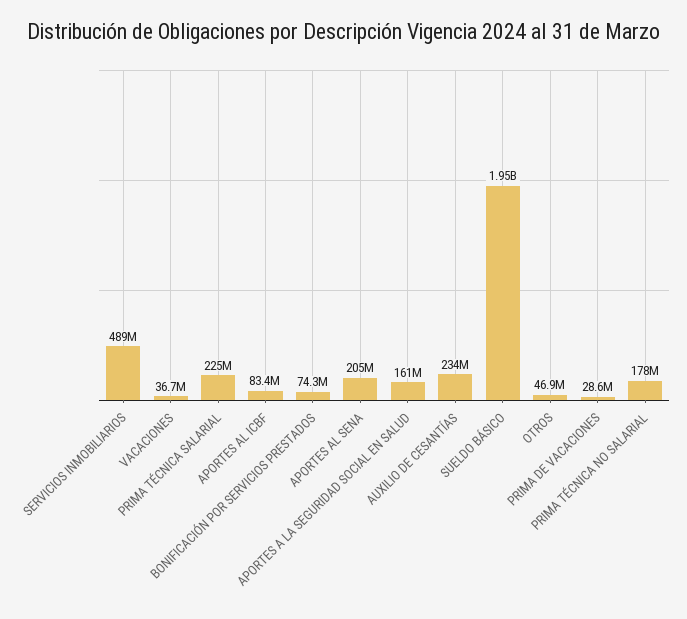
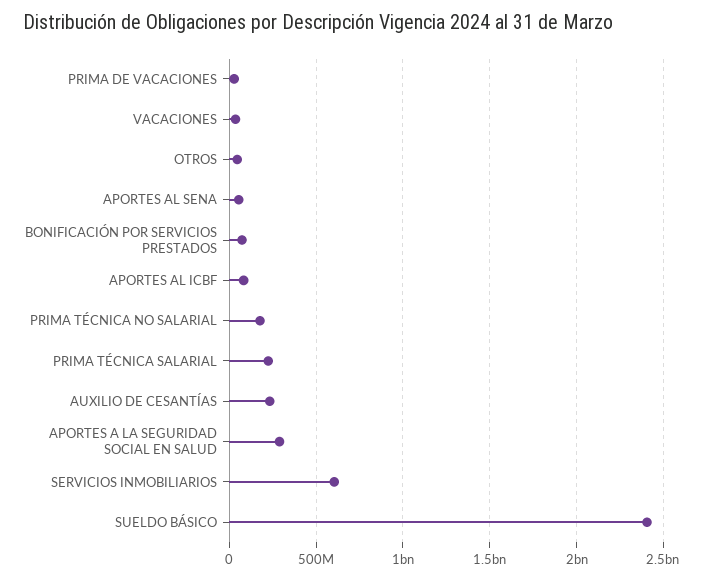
SERVICIOS INMOBILIARIOS: 489000000 -> 600000000
APORTES AL SENA: 205000000 -> 50000000
APORTES A LA SEGURIDAD SOCIAL EN SALUD: 161000000 -> 300000000
SUELDO BÁSICO: 1950000000 -> 2400000000

